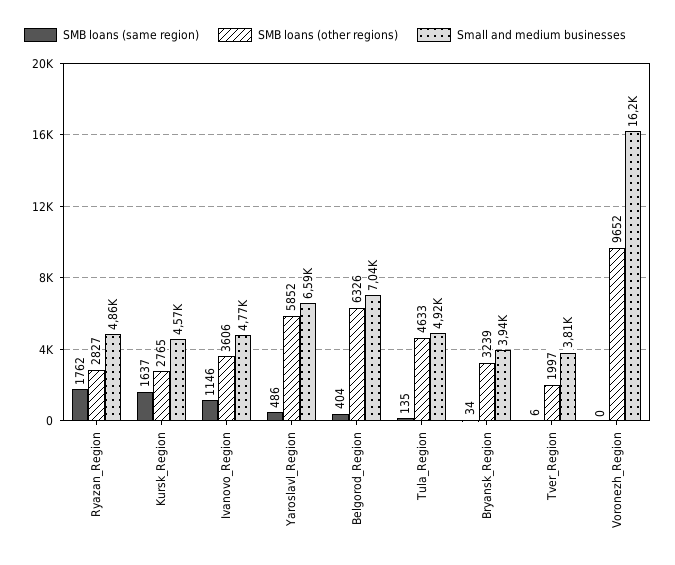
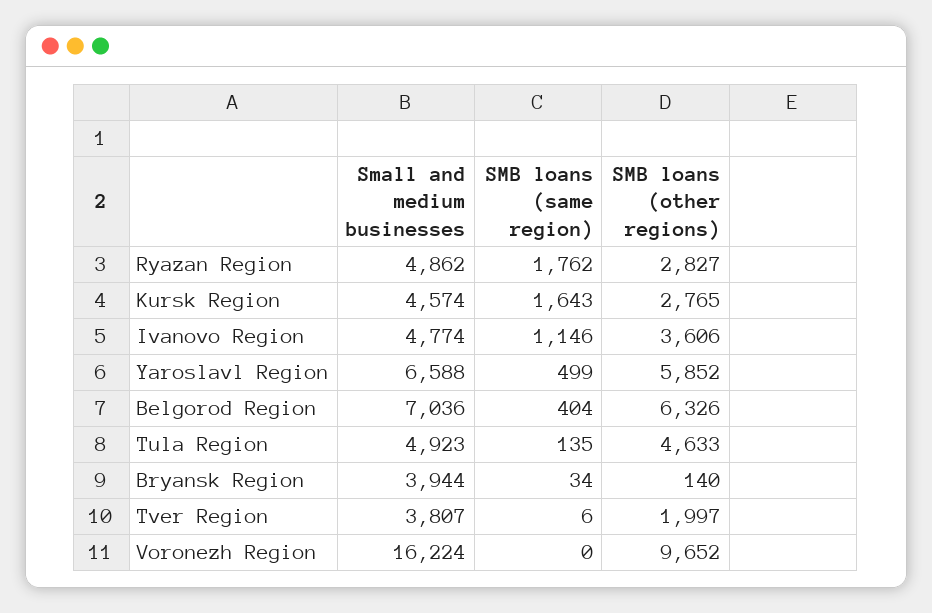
SMB loans (same region), Kursk_Region: 1637 -> 1643
SMB loans (same region), Yaroslavl_Region: 486 -> 499
SMB loans (other regions), Bryansk_Region: 3239 -> 140

